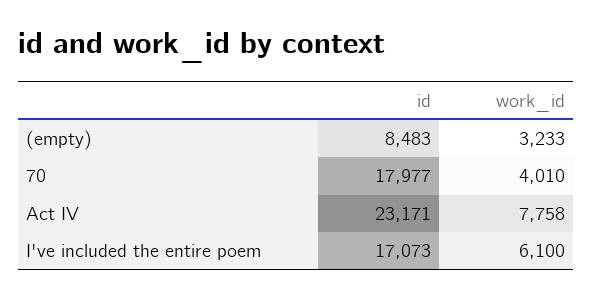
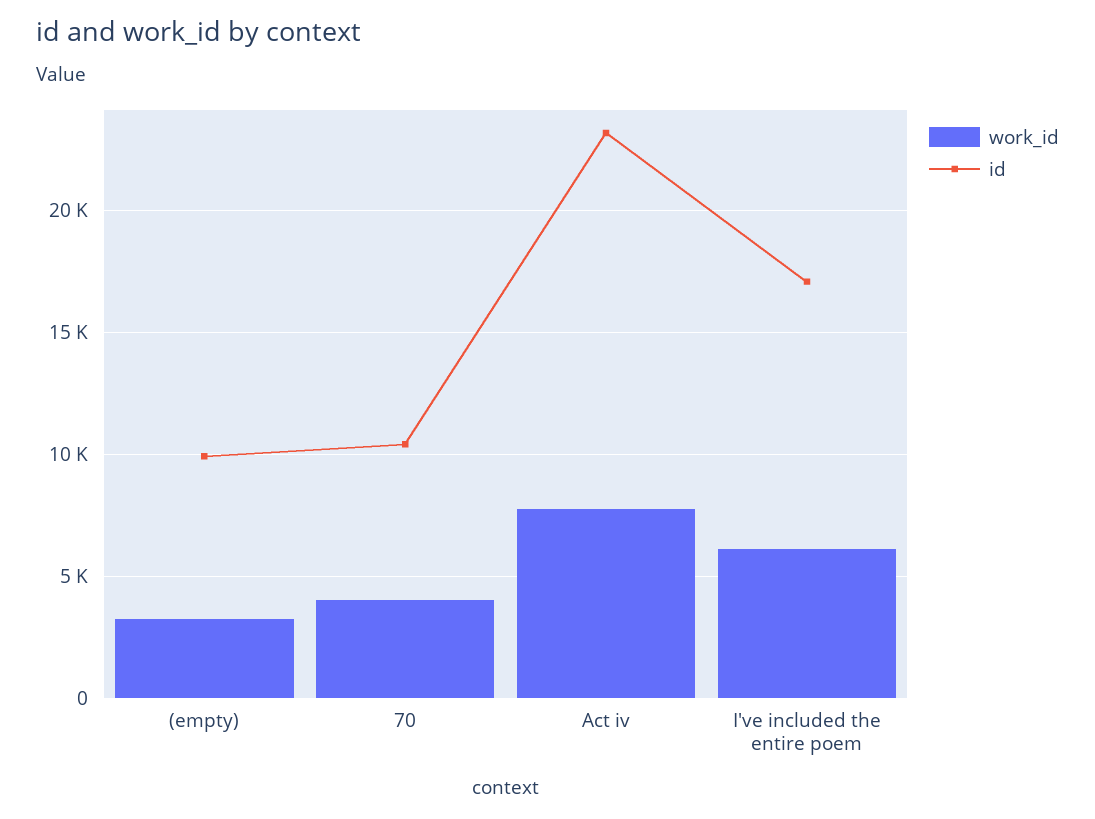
id, (empty): 8483 -> 10000
id, 70: 17977 -> 10500

